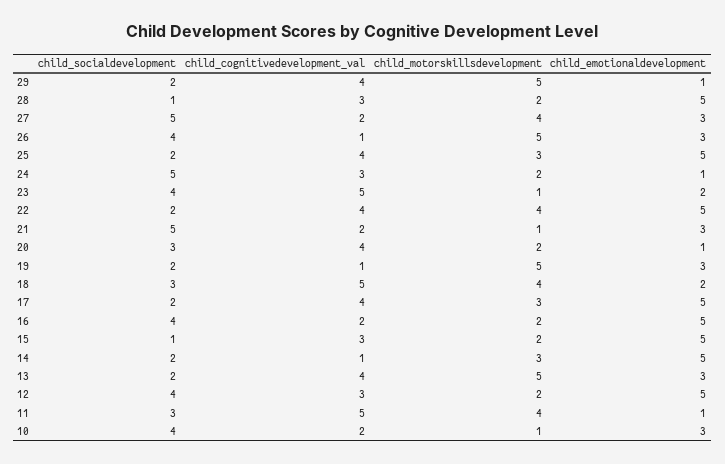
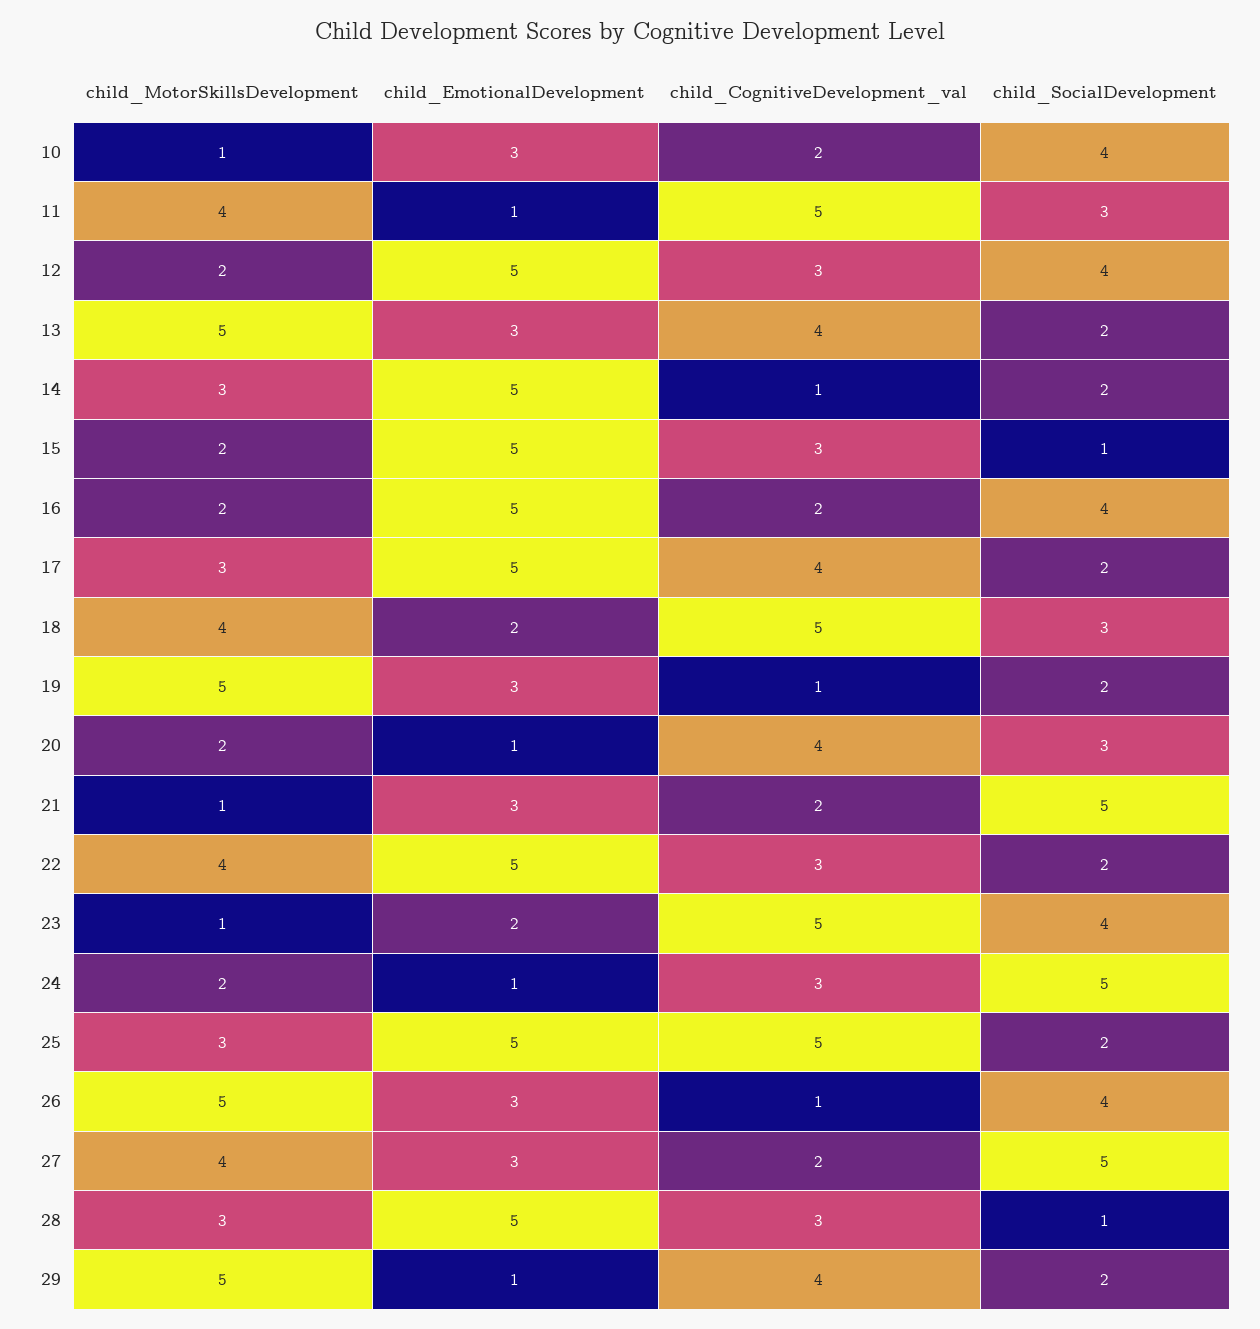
child_motorskillsdevelopment, 28: 2 -> 3
child_cognitivedevelopment_val, 25: 4 -> 5
child_cognitivedevelopment_val, 22: 4 -> 3

